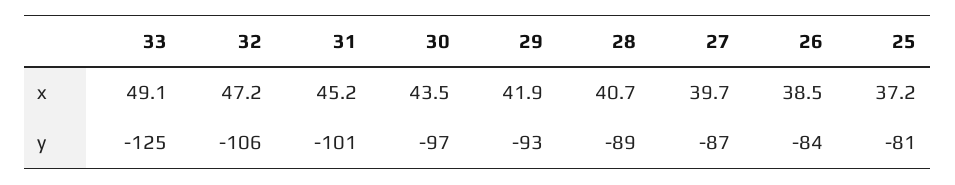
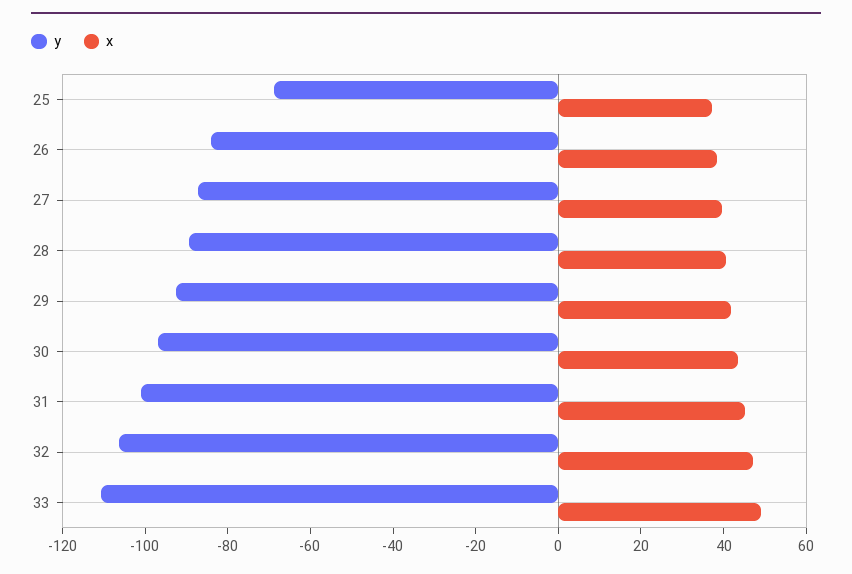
y, 33: -125 -> -110
y, 25: -81 -> -70

